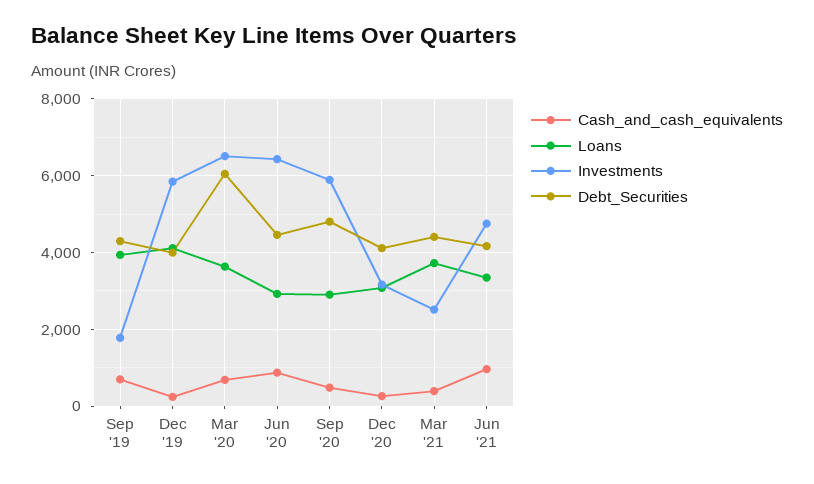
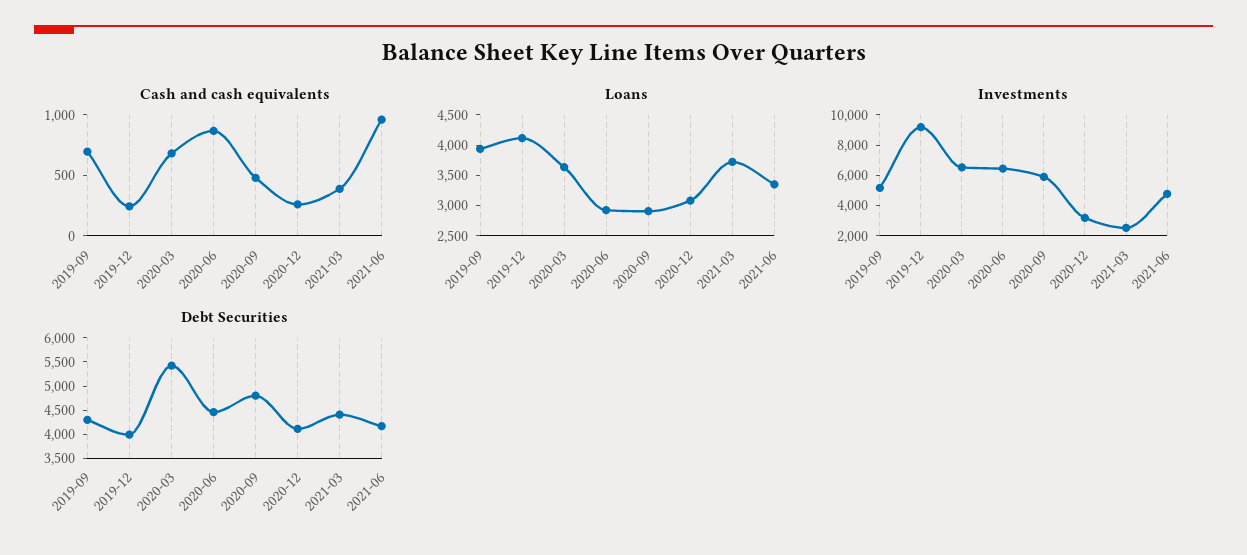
Investments, Sep '19: 1800 -> 5000
Investments, Dec '19: 5800 -> 9000
Debt_Securities, Mar '20: 6000 -> 5500

